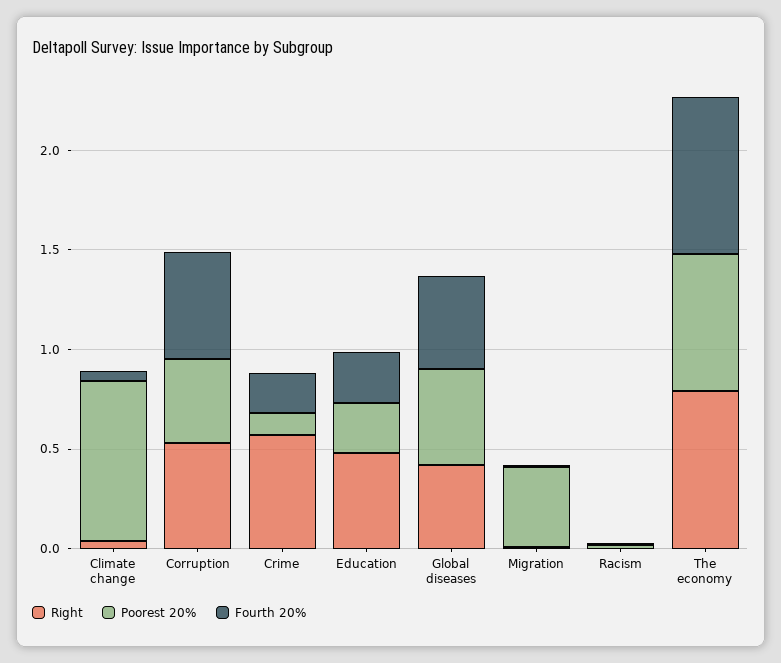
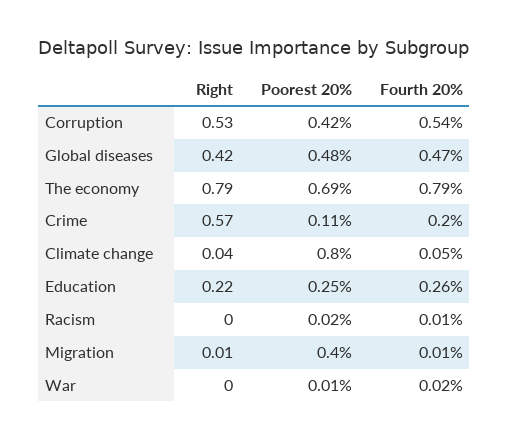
Right, Education: 0.5 -> 0.22
Right, War: none -> 0
Poorest 20%, War: none -> 0.01
Fourth 20%, War: none -> 0.02

